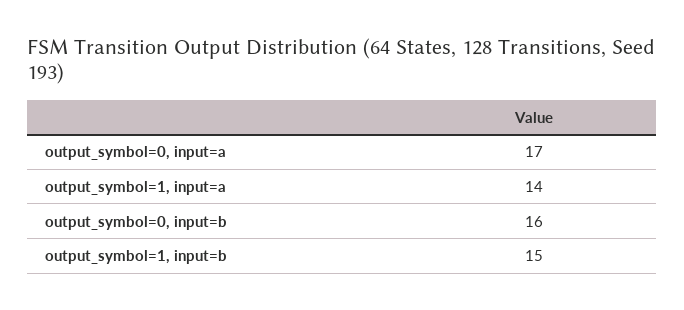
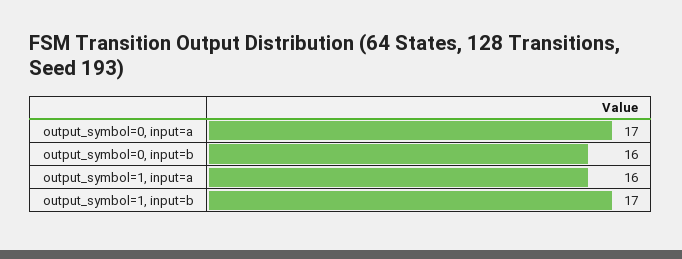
output_symbol=1, input=a: 14 -> 16
output_symbol=1, input=b: 15 -> 17

